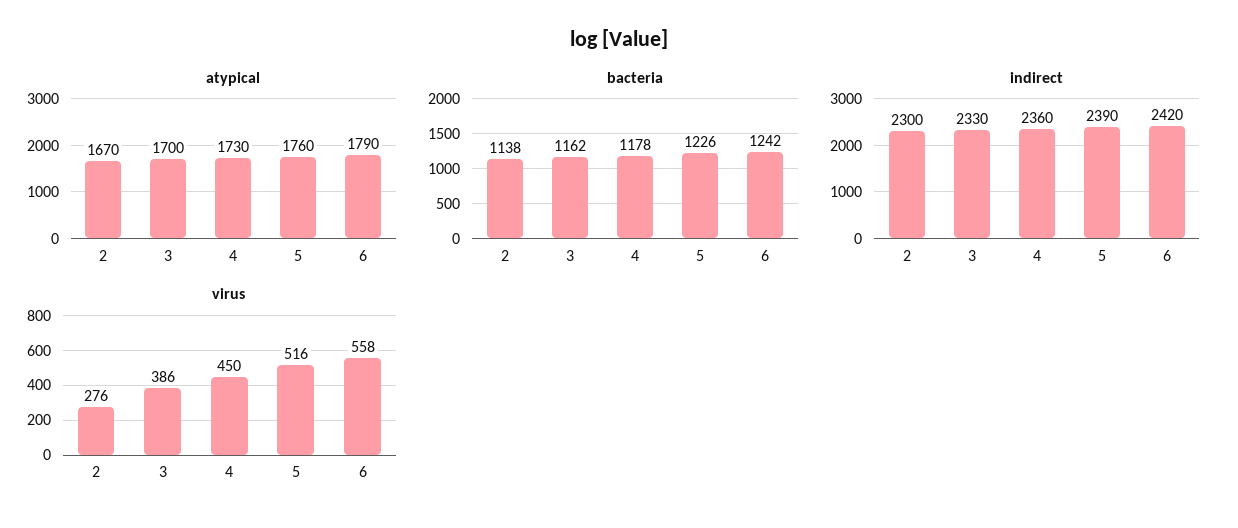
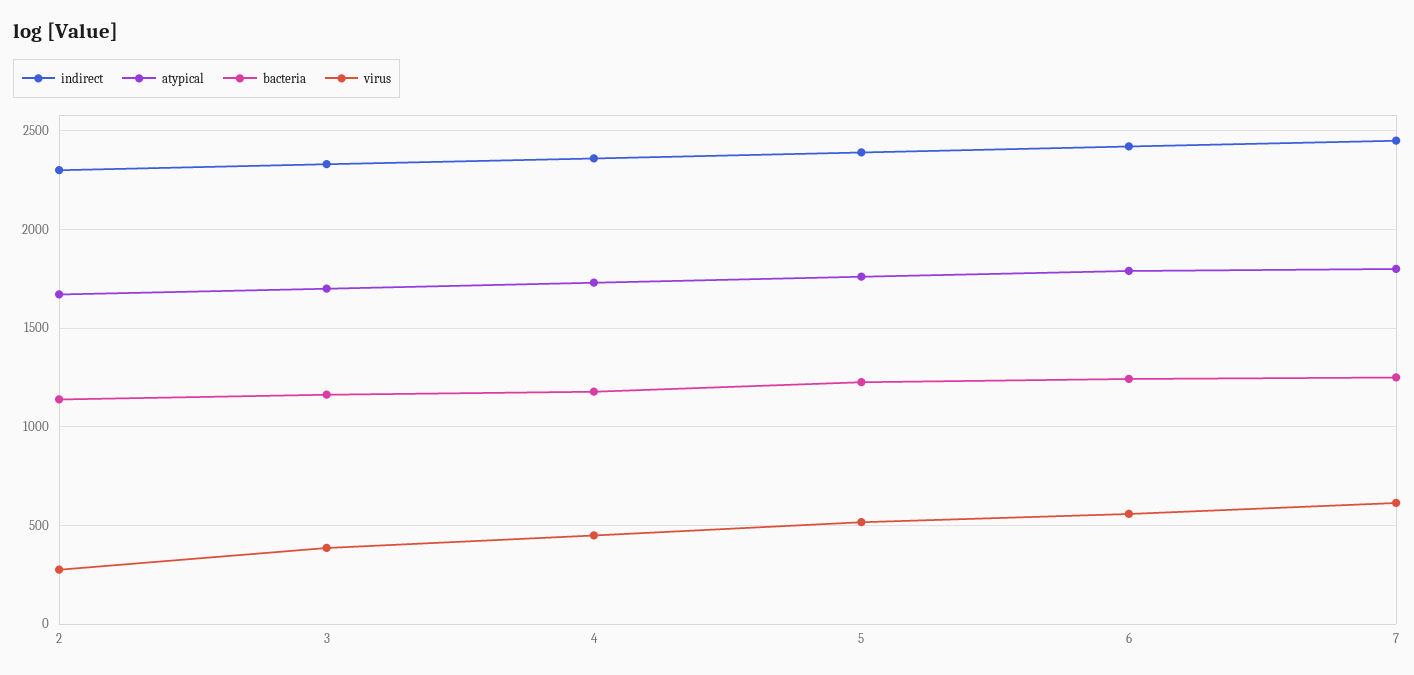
indirect, 7: none -> 2450
atypical, 7: none -> 1800
bacteria, 7: none -> 1250
virus, 7: none -> 600

